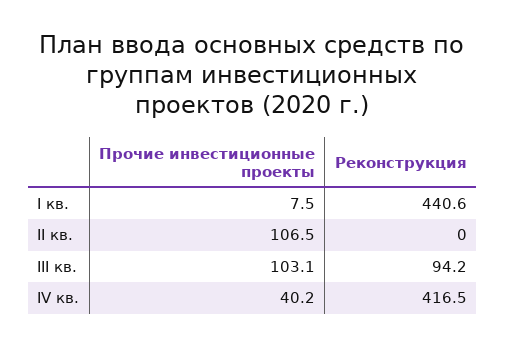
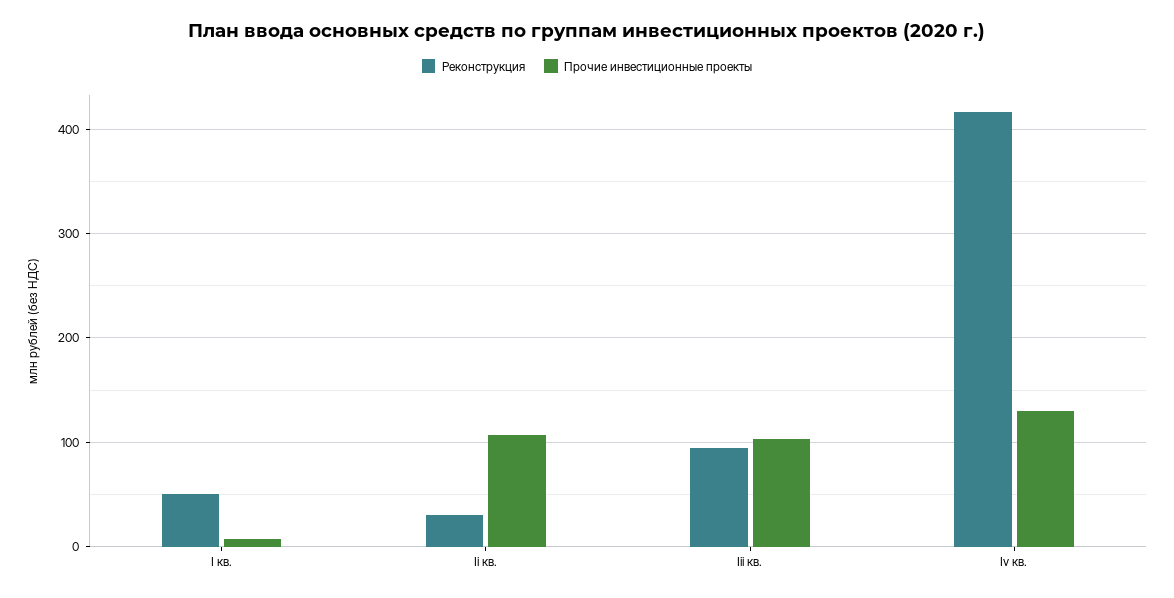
Реконструкция, I кв.: 440.6 -> 50
Реконструкция, II кв.: 0 -> 30
Прочие инвестиционные проекты, IV кв.: 40.2 -> 130

